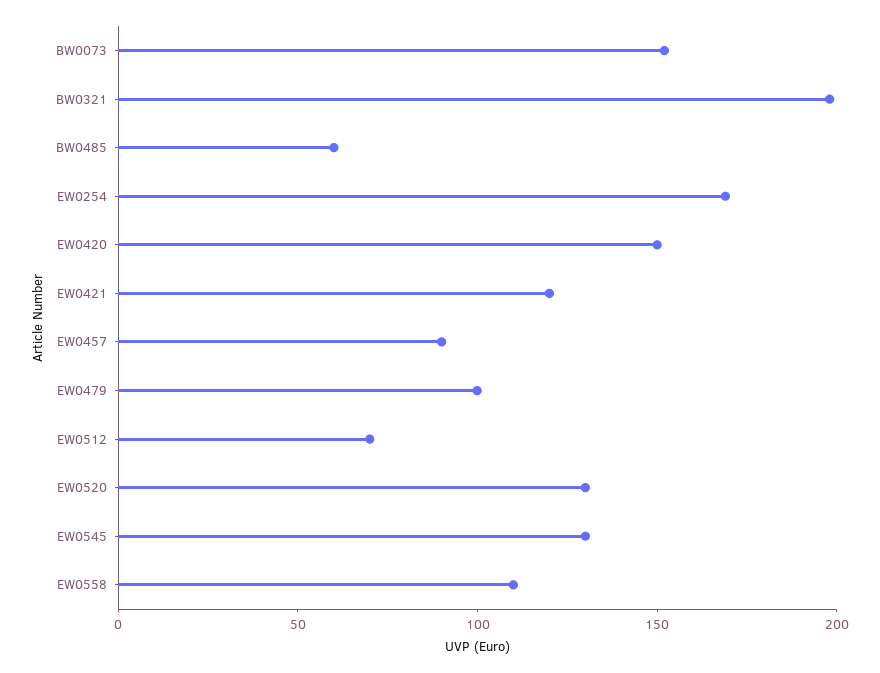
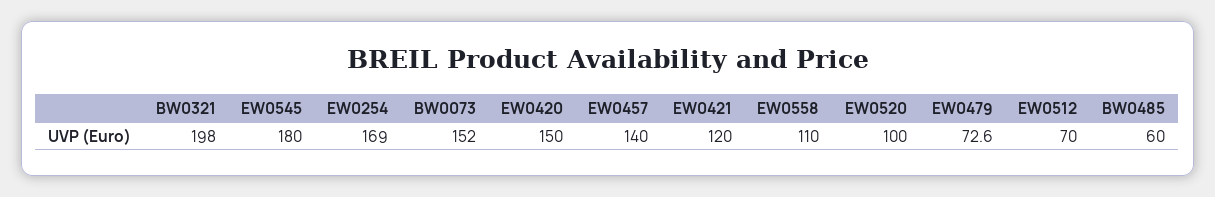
EW0457: 90 -> 140
EW0479: 100 -> 72.6
EW0520: 130 -> 100
EW0545: 130 -> 180

